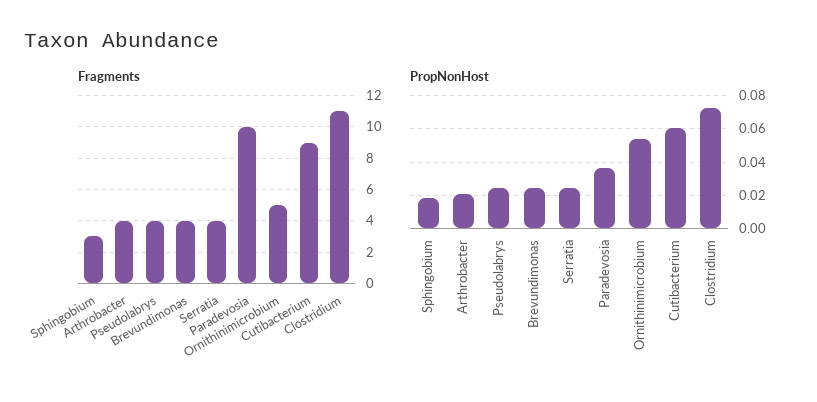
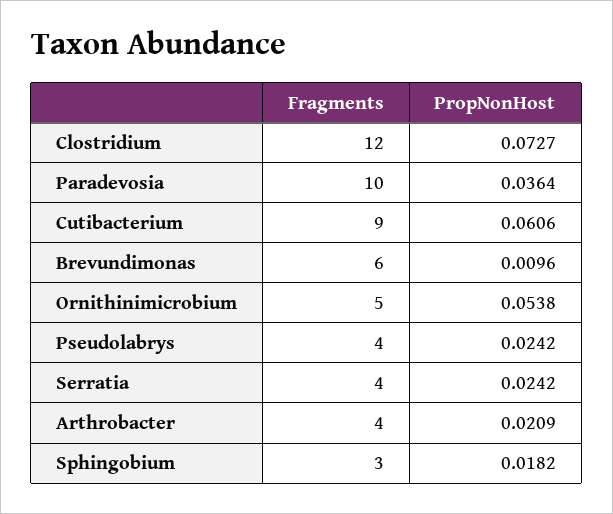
Fragments, Brevundimonas: 4 -> 6
Fragments, Clostridium: 11 -> 12
PropNonHost, Brevundimonas: 0.025 -> 0.0096

